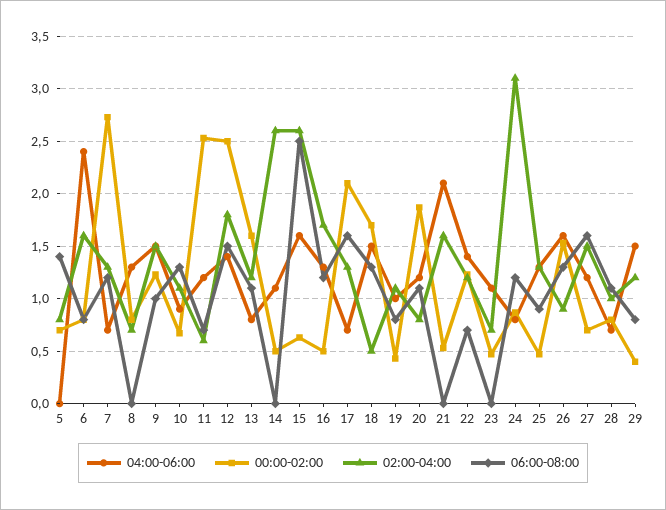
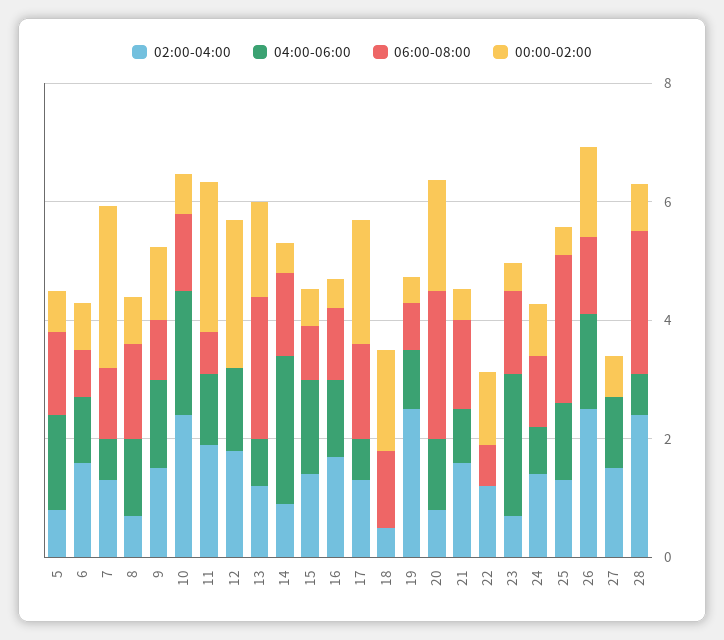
04:00-06:00, 5: 0 -> 1.5
04:00-06:00, 6: 2.4 -> 1
06:00-08:00, 8: 0 -> 1.5
04:00-06:00, 10: 0.9 -> 2
02:00-04:00, 10: 1.1 -> 2.5
02:00-04:00, 11: 0.6 -> 2
06:00-08:00, 12: 1.5 -> 0
06:00-08:00, 13: 1.1 -> 2.5
04:00-06:00, 14: 1.1 -> 2.5
02:00-04:00, 14: 2.6 -> 1
06:00-08:00, 14: 0 -> 1.5
02:00-04:00, 15: 2.6 -> 1.5
06:00-08:00, 15: 2.5 -> 1
04:00-06:00, 18: 1.5 -> 0
02:00-04:00, 19: 1.1 -> 2.5
06:00-08:00, 20: 1.1 -> 2.5
04:00-06:00, 21: 2.1 -> 1
06:00-08:00, 21: 0 -> 1.5
04:00-06:00, 22: 1.4 -> 0
04:00-06:00, 23: 1.1 -> 2.5
06:00-08:00, 23: 0 -> 1.5
02:00-04:00, 24: 3.1 -> 1.5
06:00-08:00, 25: 0.9 -> 2.5
02:00-04:00, 26: 0.9 -> 2.5
06:00-08:00, 27: 1.6 -> 0
02:00-04:00, 28: 1 -> 2.5
06:00-08:00, 28: 1.1 -> 2.5
04:00-06:00, 29: 1.5 -> none
00:00-02:00, 29: 0.4 -> none
02:00-04:00, 29: 1.2 -> none
06:00-08:00, 29: 0.8 -> none

